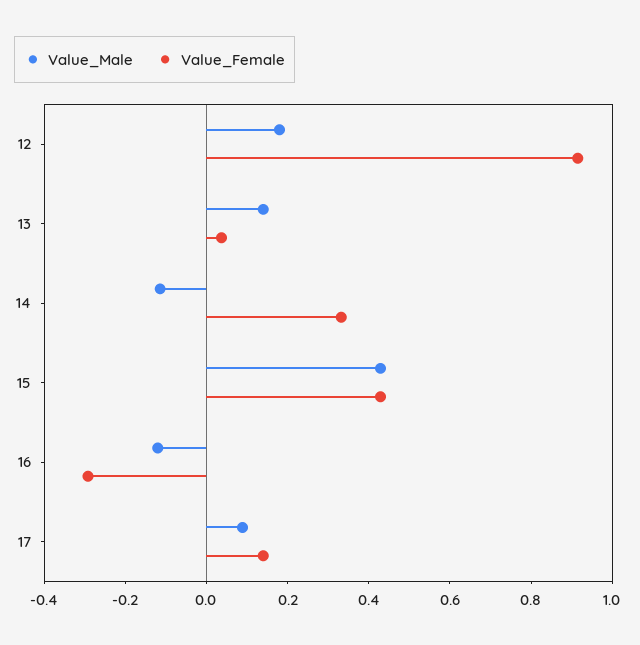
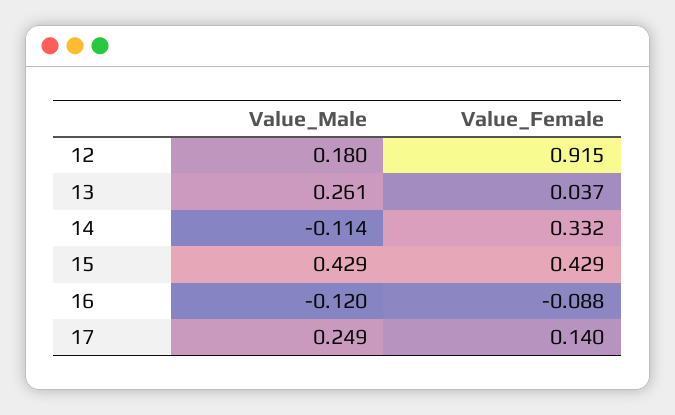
Value_Male, 13: 0.15 -> 0.261
Value_Female, 16: -0.3 -> -0.088
Value_Male, 17: 0.1 -> 0.249

